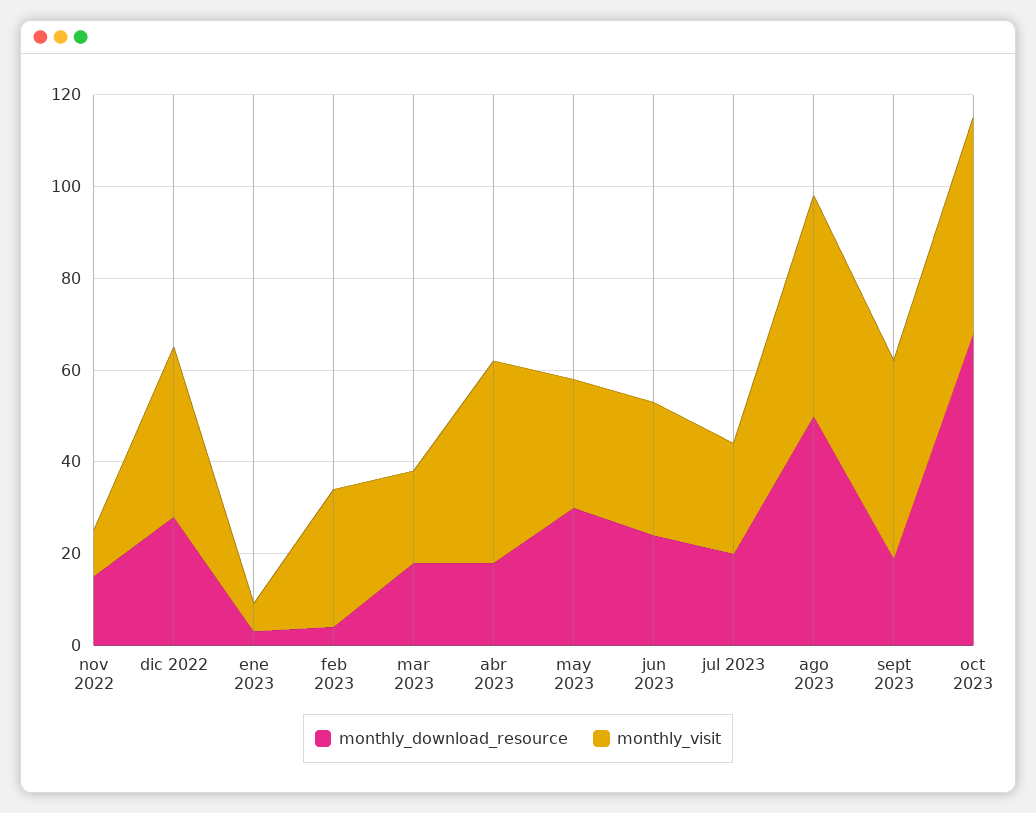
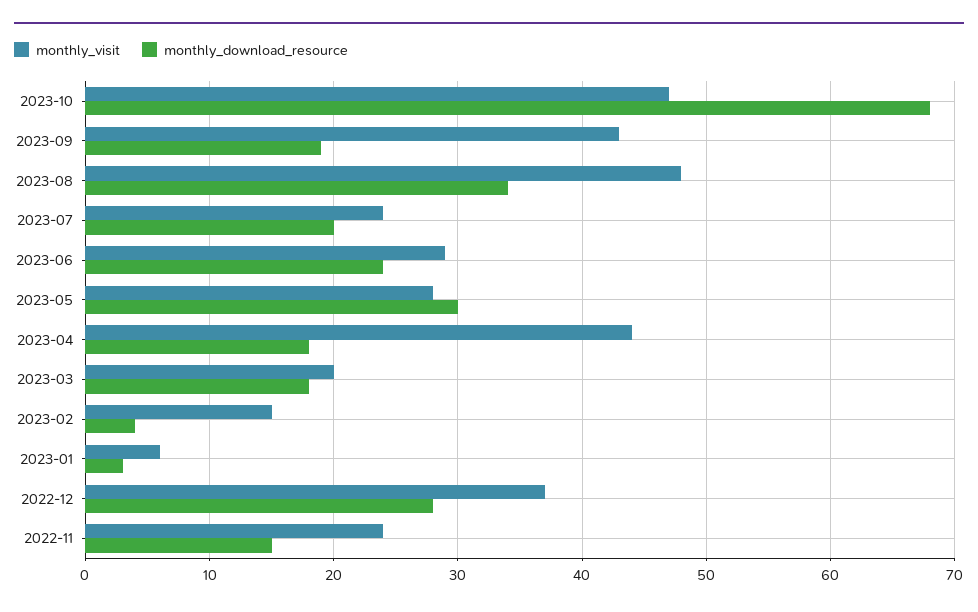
monthly_visit, nov 2022: 10 -> 24
monthly_visit, feb 2023: 30 -> 15
monthly_download_resource, ago 2023: 50 -> 34

